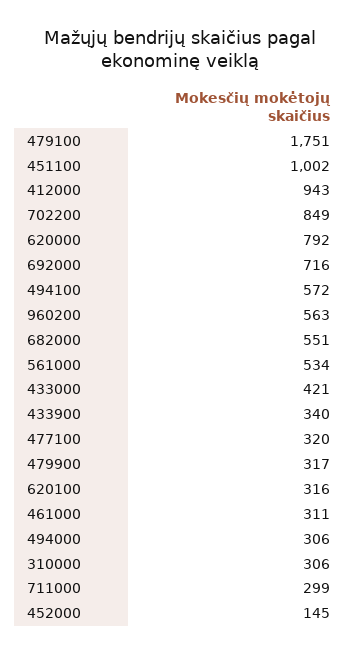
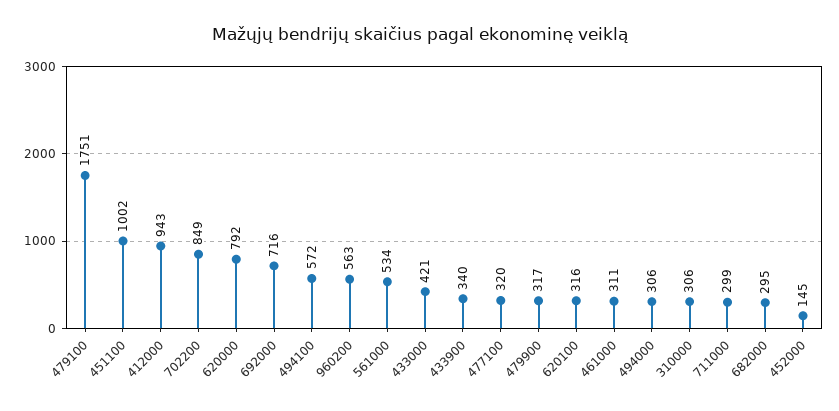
682000: 551 -> 295

